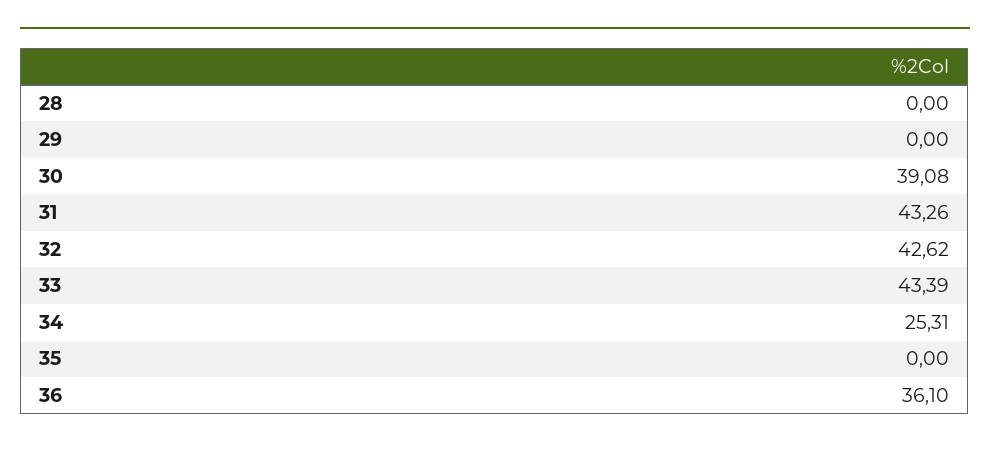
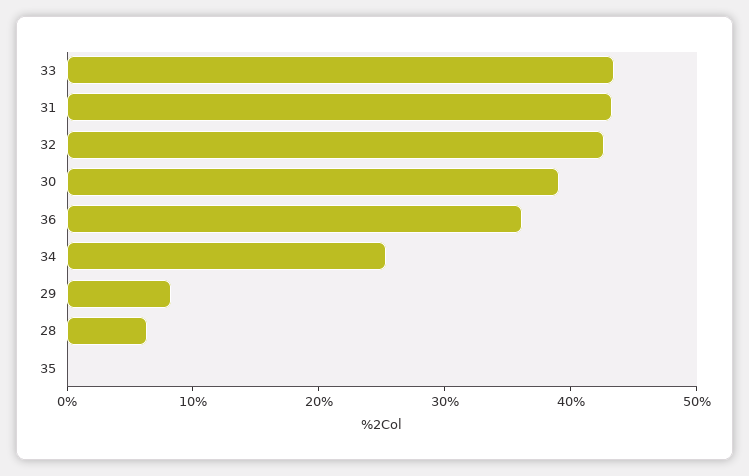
28: 0 -> 6
29: 0 -> 8

